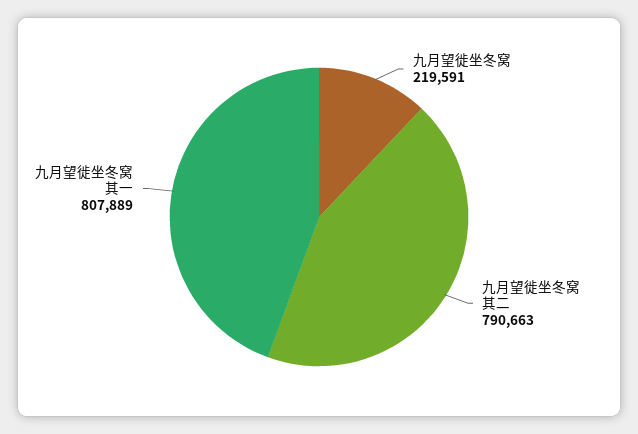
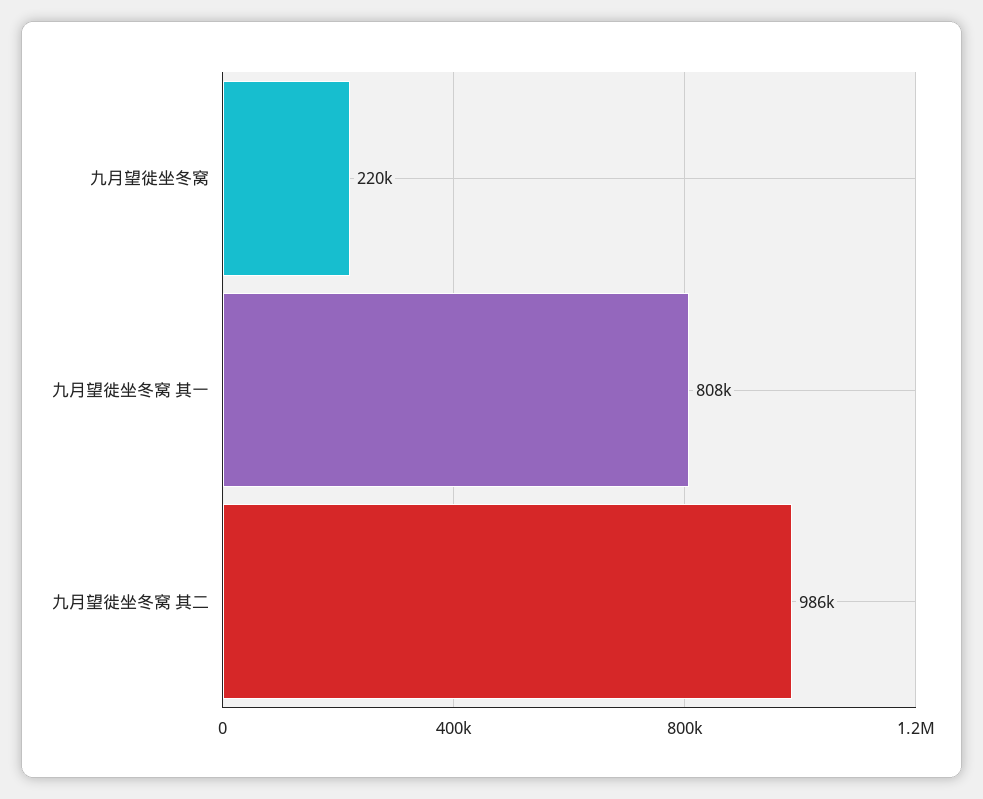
九月望徙坐冬窝 其二: 790663 -> 986000

